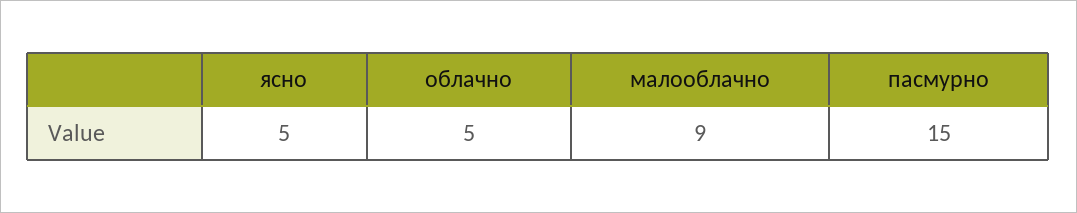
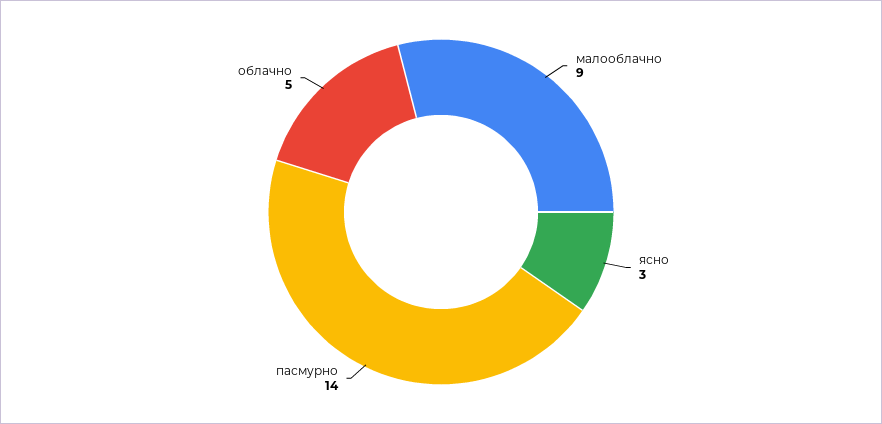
ясно: 5 -> 3
пасмурно: 15 -> 14

